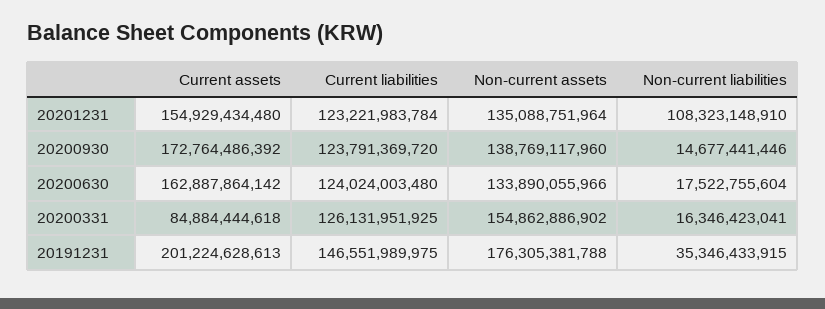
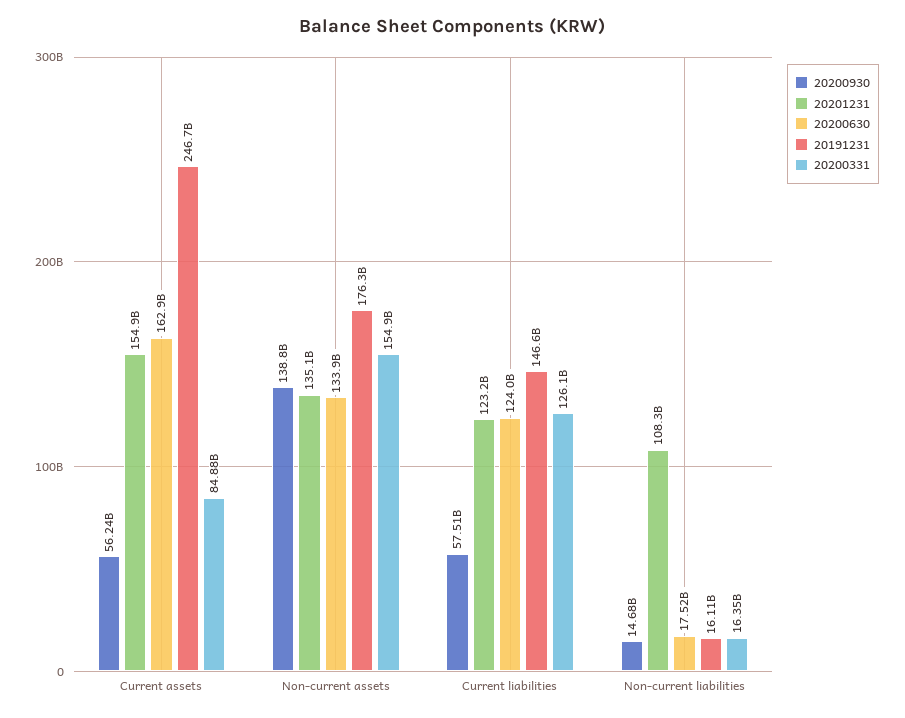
20200930, Current assets: 172764486392 -> 56240000000
20200930, Current liabilities: 123791369720 -> 57510000000
20191231, Current assets: 201224628613 -> 246700000000
20191231, Non-current liabilities: 35346433915 -> 16110000000

